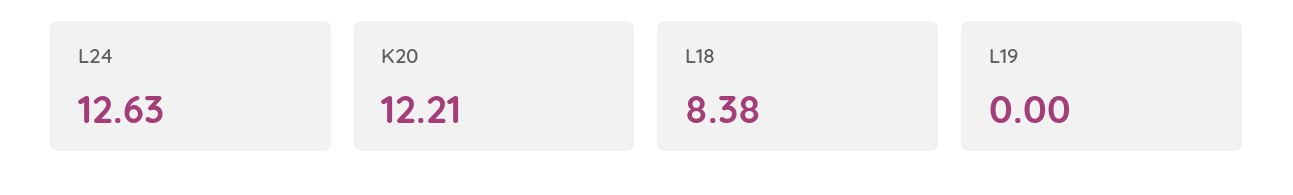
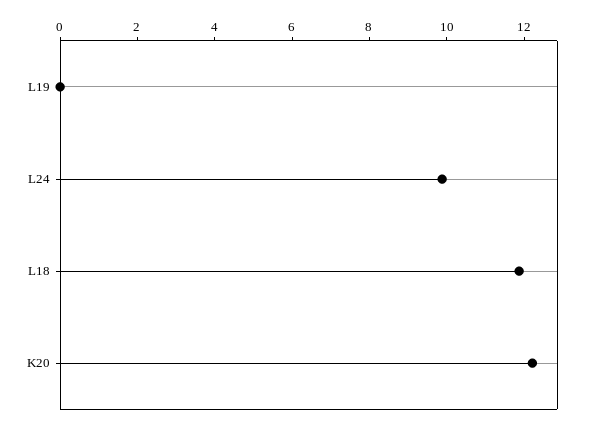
L24: 12.63 -> 10
L18: 8.38 -> 12

